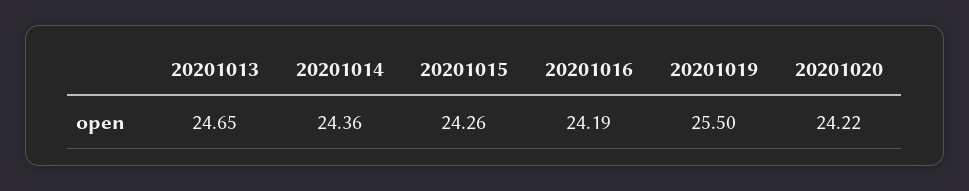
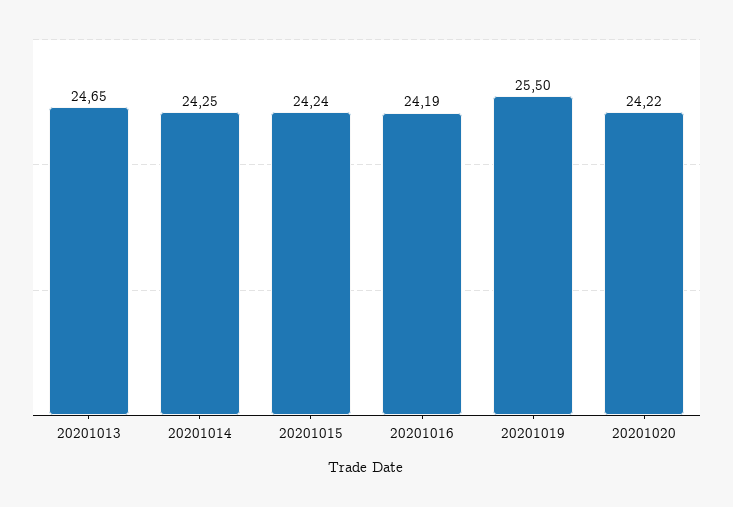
20201014: 24.36 -> 24.25
20201015: 24.26 -> 24.24

